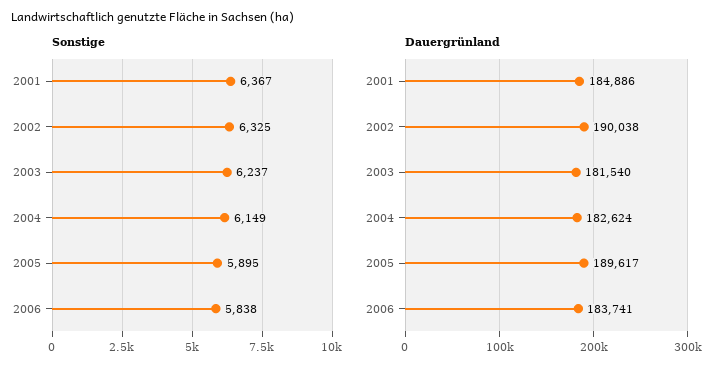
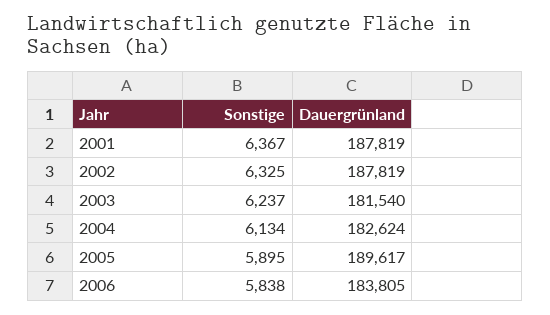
Sonstige, 2004: 6149 -> 6134
Dauergrünland, 2001: 184886 -> 187819
Dauergrünland, 2002: 190038 -> 187819
Dauergrünland, 2006: 183741 -> 183805

